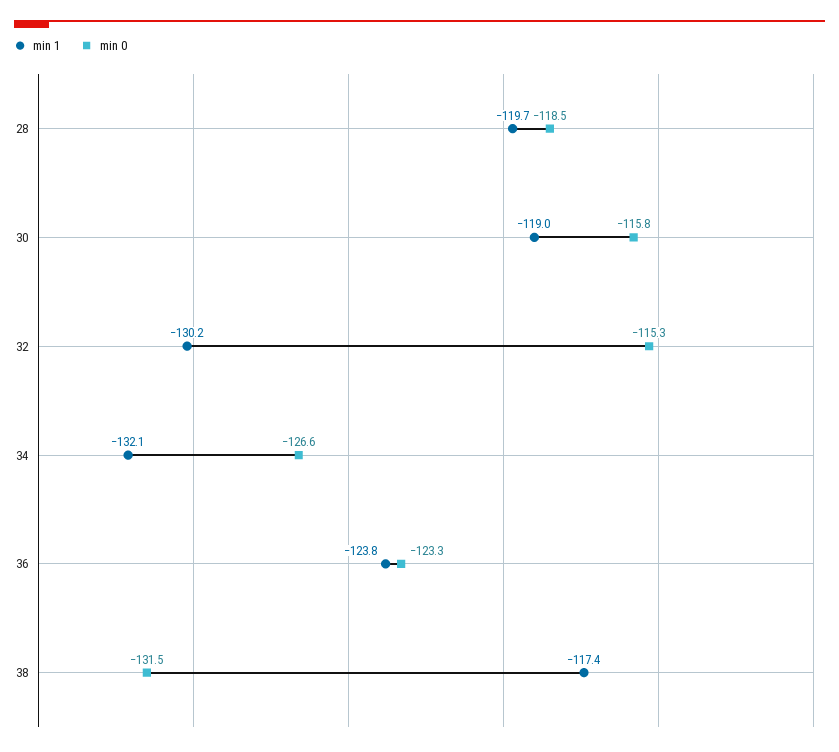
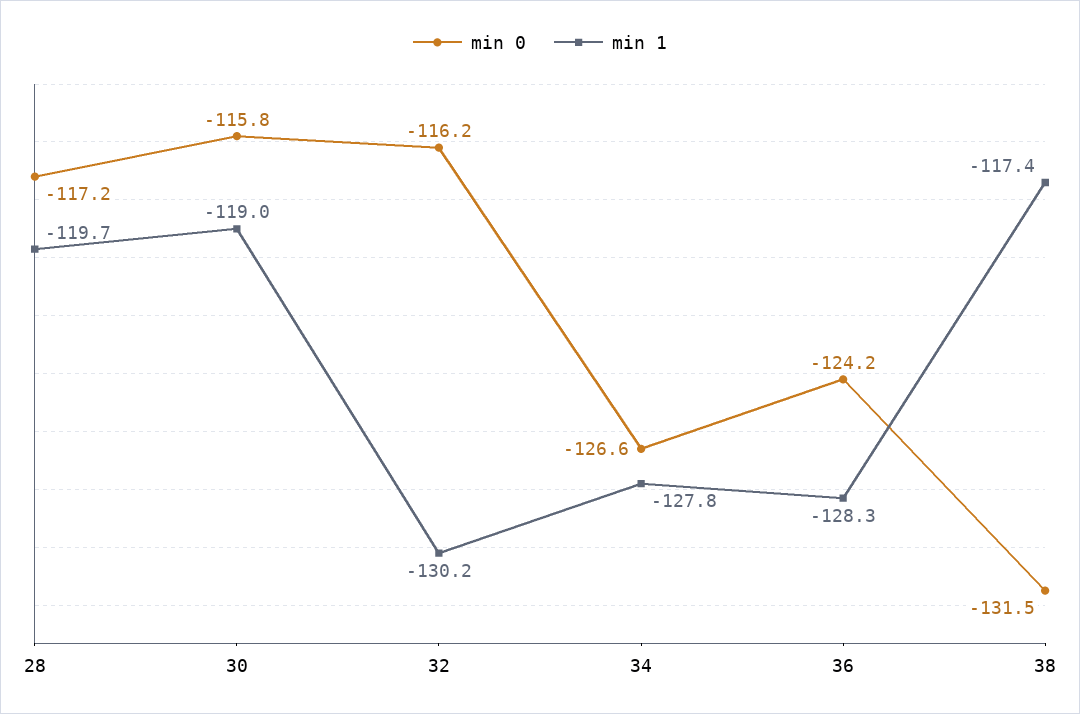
min 0, 28: -118.5 -> -117.2
min 0, 32: -115.3 -> -116.2
min 1, 34: -132.1 -> -127.8
min 1, 36: -123.8 -> -128.3
min 0, 36: -123.3 -> -124.2

